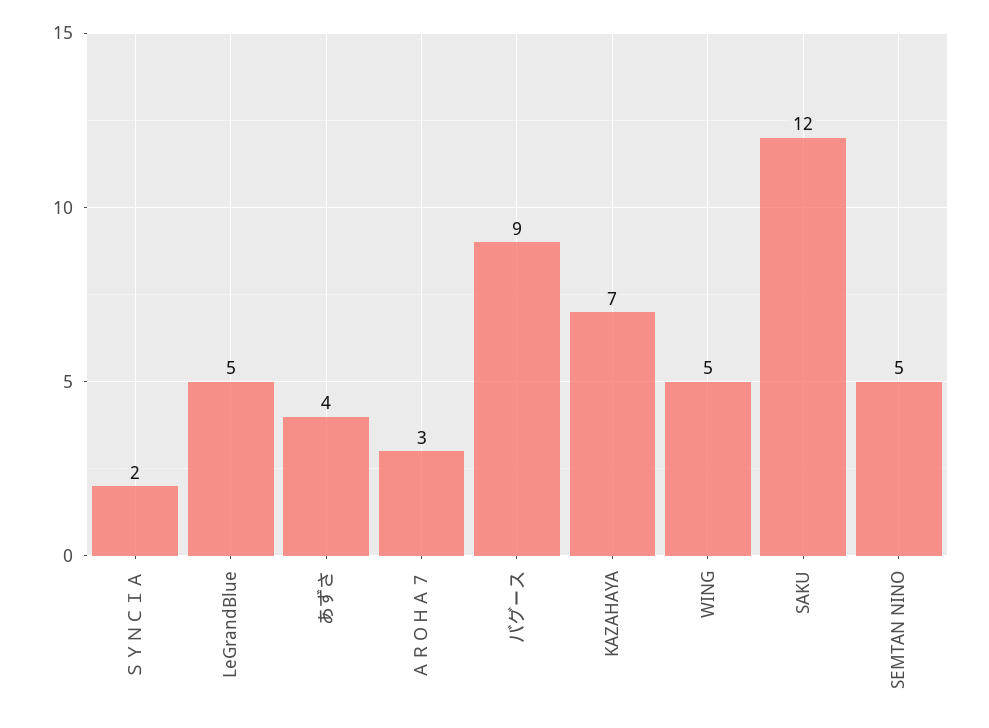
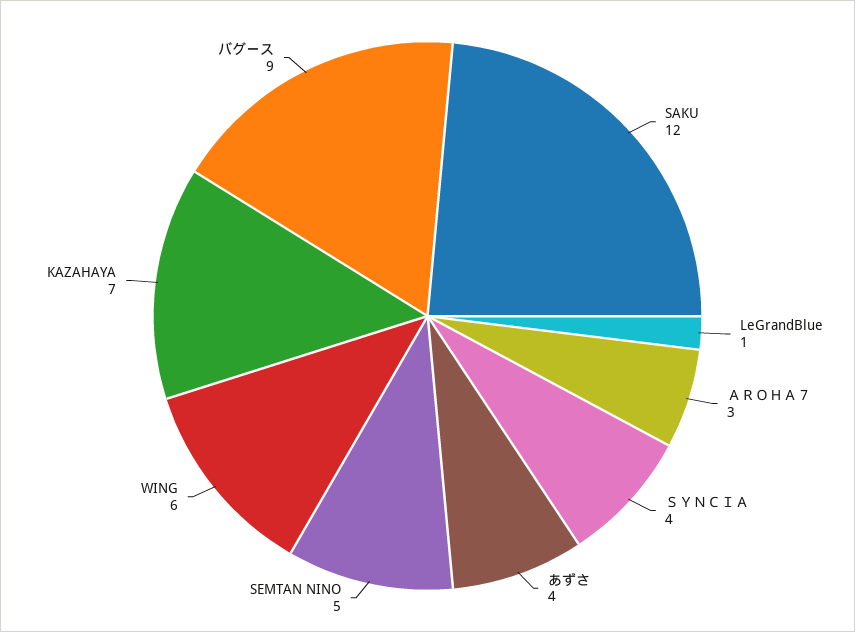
ＳＹＮＣＩＡ: 2 -> 4
LeGrandBlue: 5 -> 1
WING: 5 -> 6

